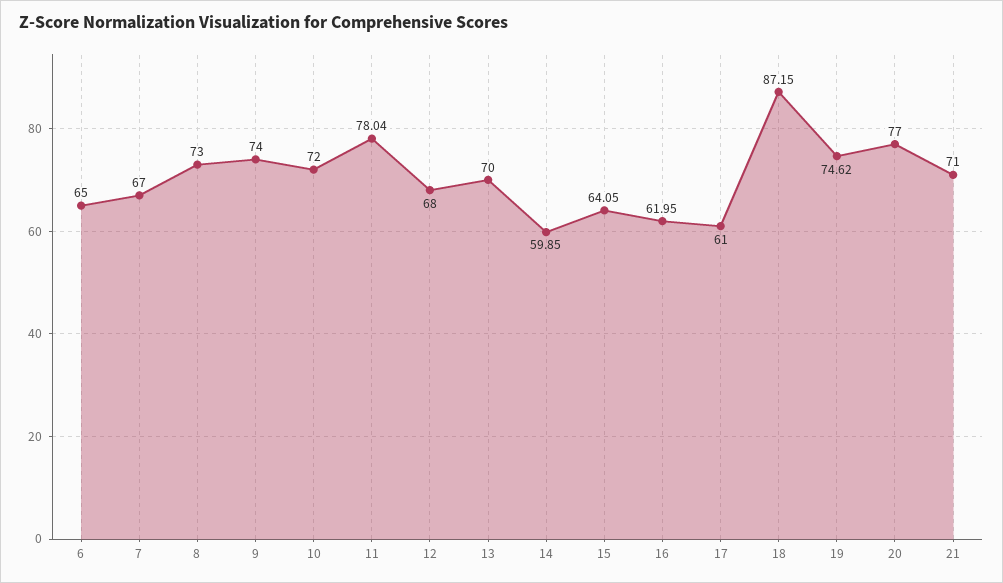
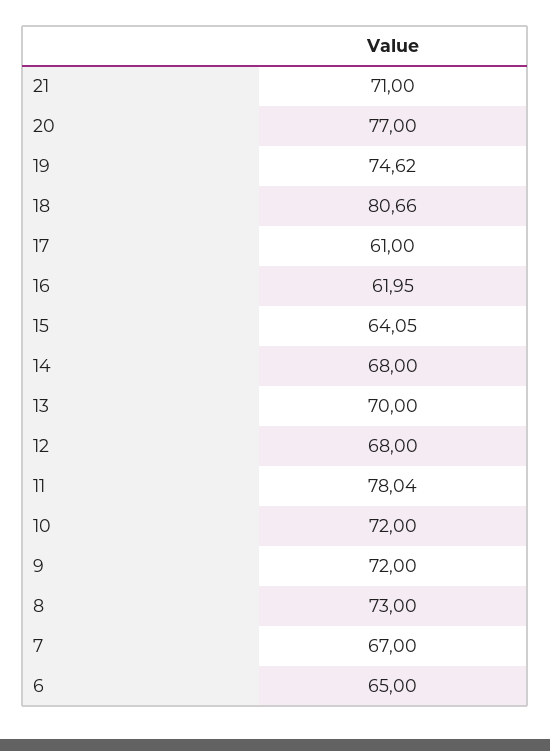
9: 74 -> 72
14: 59.85 -> 68
18: 87.15 -> 80.66

